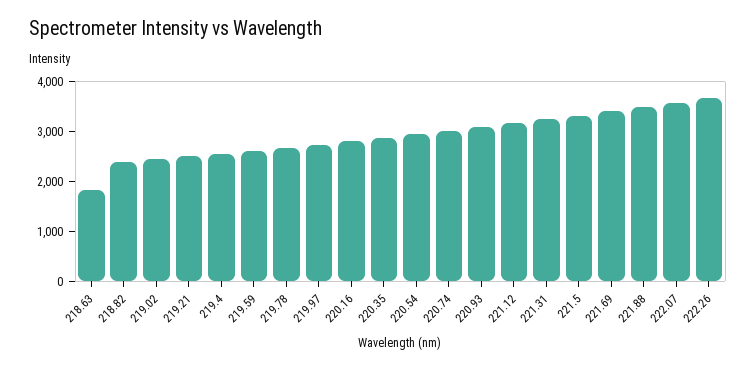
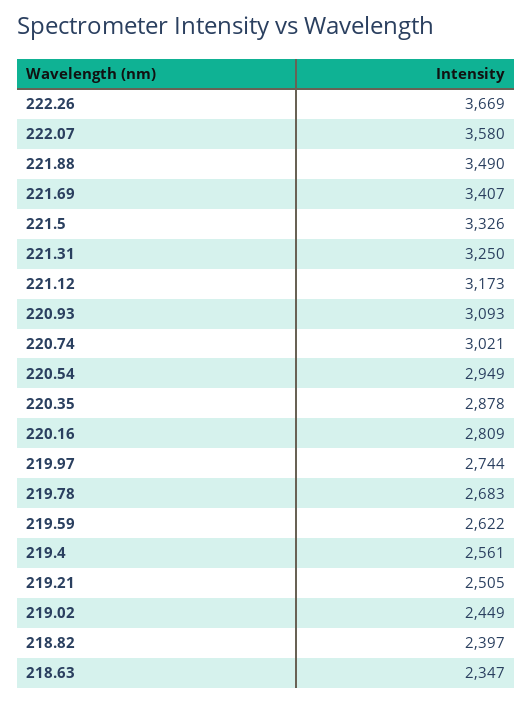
218.63: 1800 -> 2347

